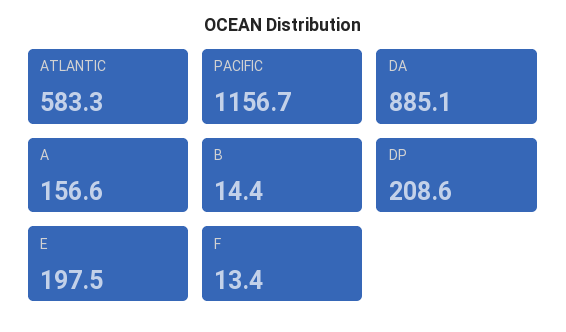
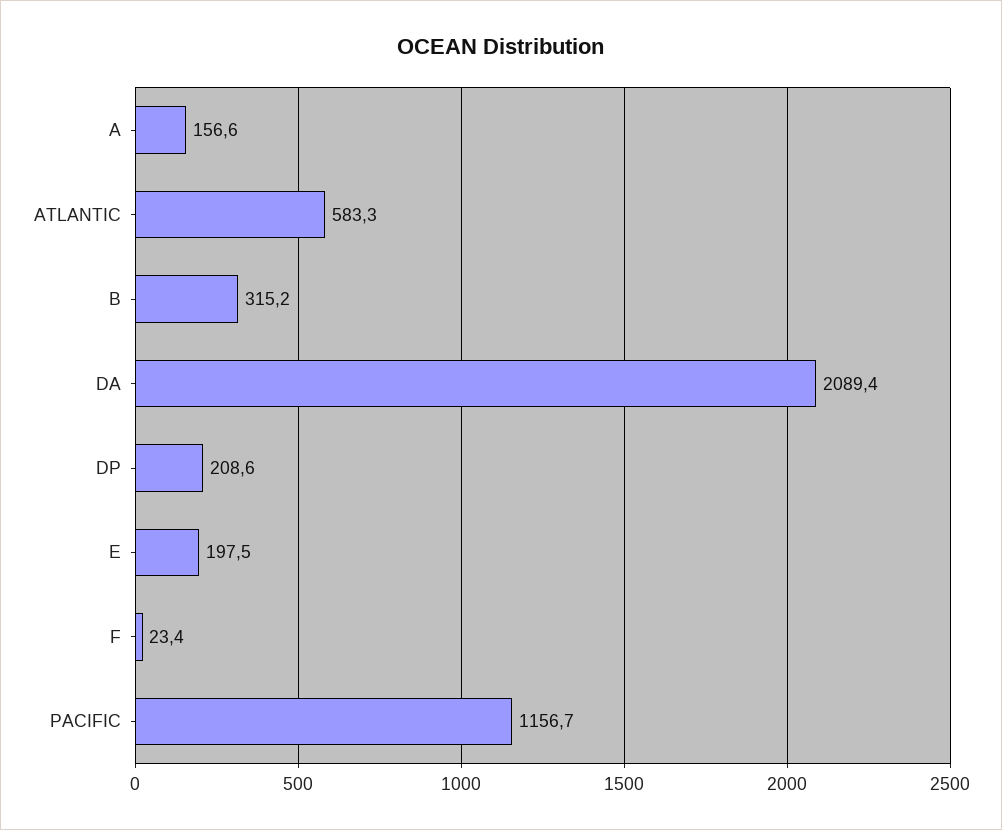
DA: 885.1 -> 2089.4
B: 14.4 -> 315.2
F: 13.4 -> 23.4

